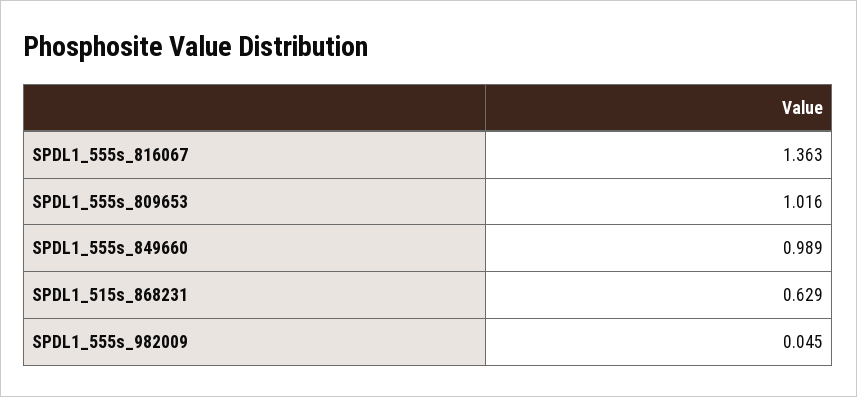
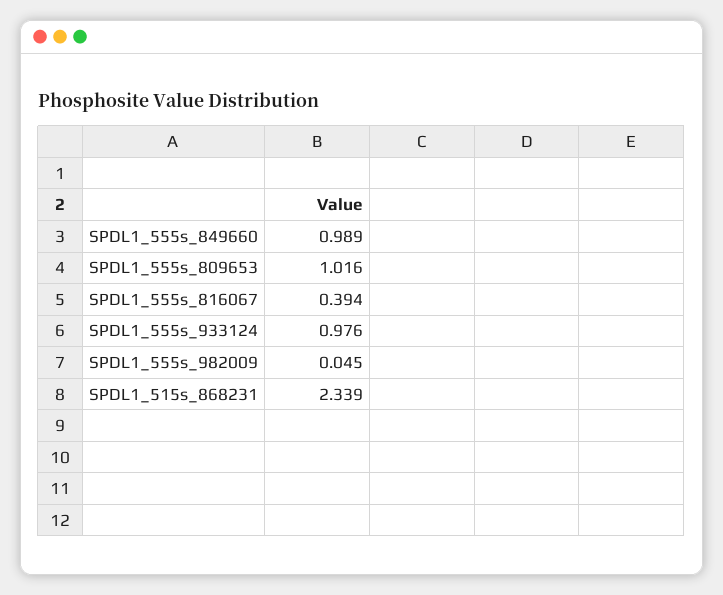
SPDL1_555s_816067: 1.363 -> 0.394
SPDL1_515s_868231: 0.629 -> 2.339
SPDL1_555s_933124: none -> 0.976

